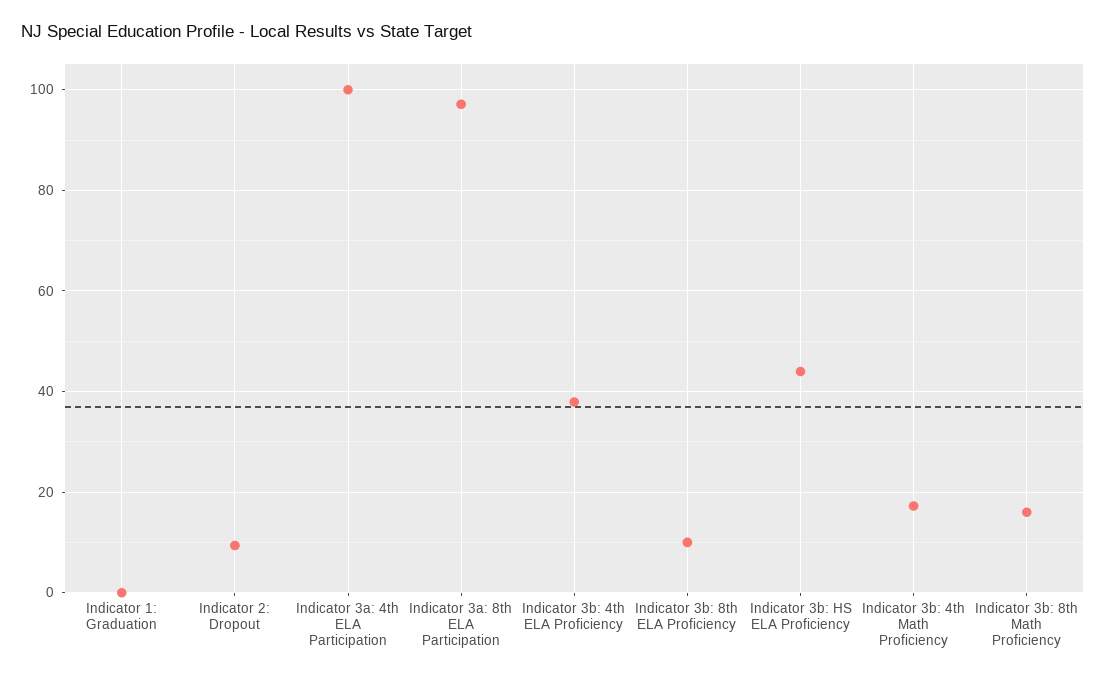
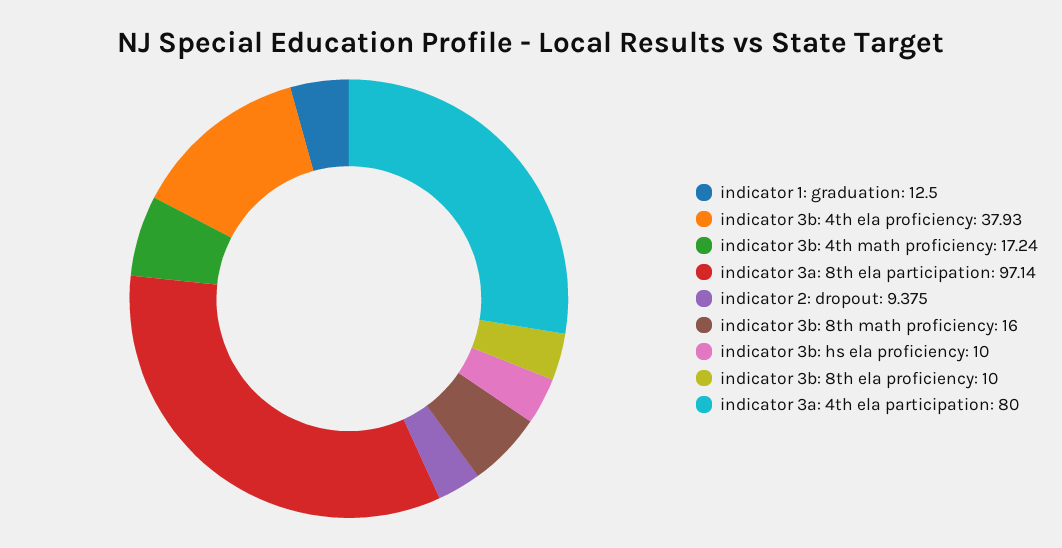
Indicator 1: Graduation: 0 -> 12.5
Indicator 3a: 4th ELA Participation: 100 -> 80
Indicator 3b: HS ELA Proficiency: 44 -> 10

